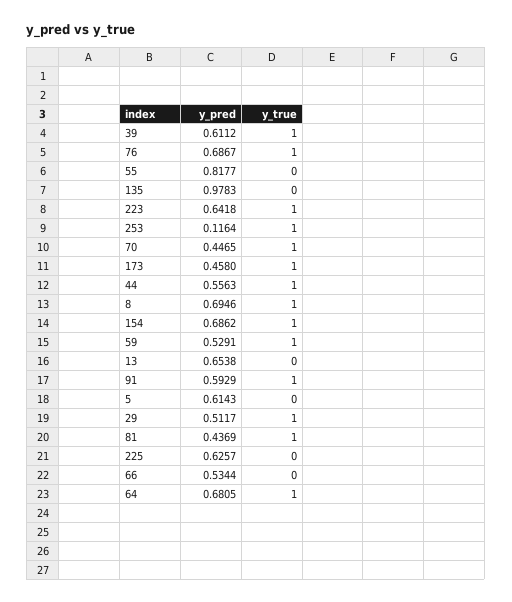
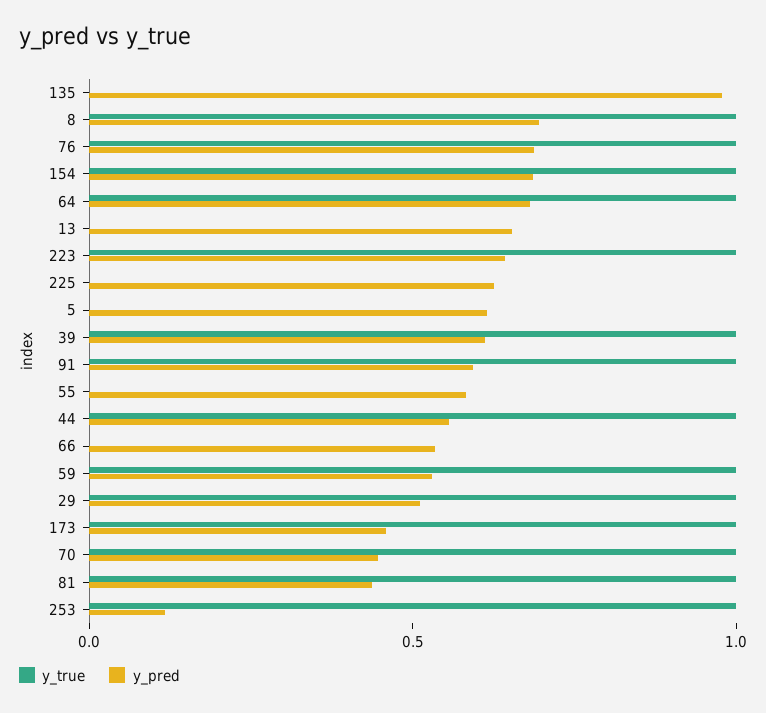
y_pred, 55: 0.8177 -> 0.6

